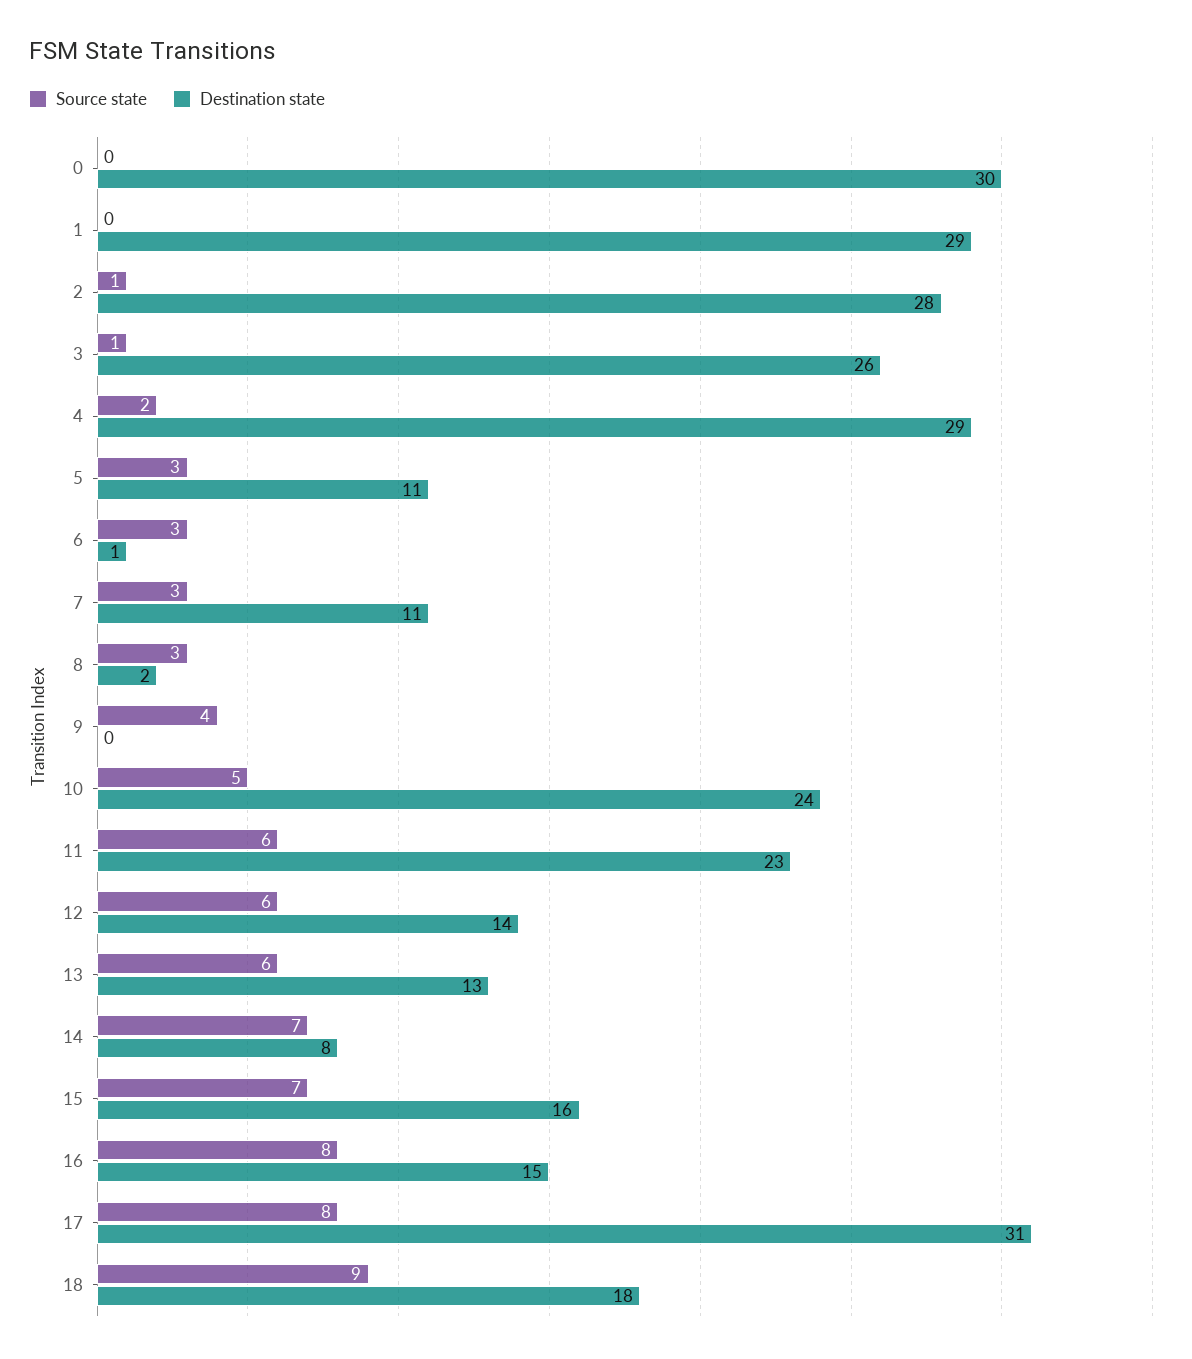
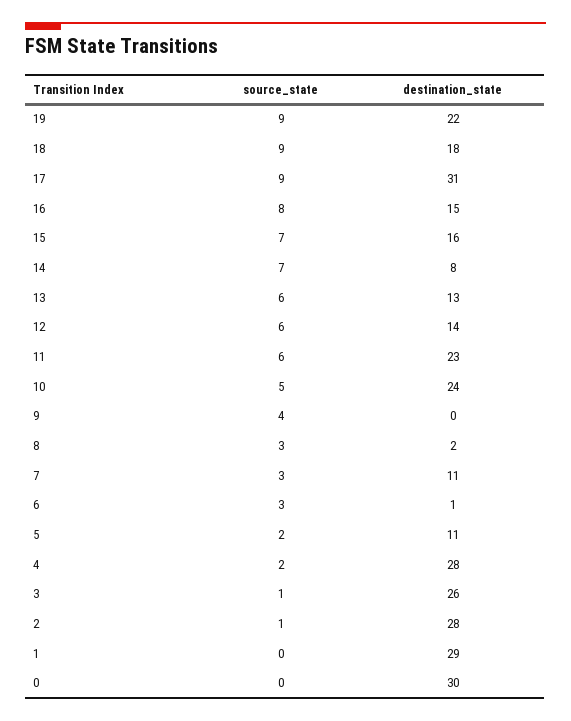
Destination state, 4: 29 -> 28
Source state, 5: 3 -> 2
Source state, 17: 8 -> 9
Source state, 19: none -> 9
Destination state, 19: none -> 22

